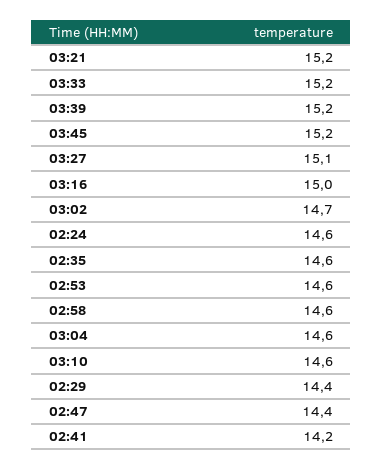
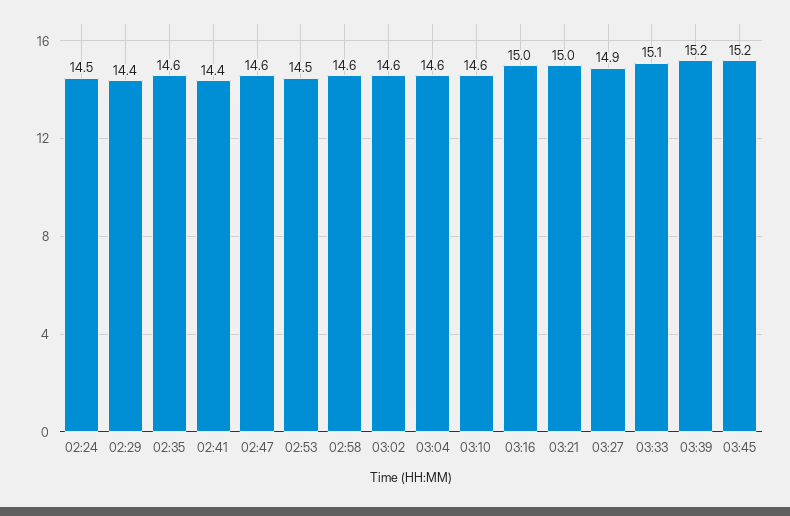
03:21: 15.2 -> 15
03:33: 15.2 -> 15.1
03:27: 15.1 -> 14.9
03:02: 14.7 -> 14.6
02:24: 14.6 -> 14.5
02:53: 14.6 -> 14.5
02:47: 14.4 -> 14.6
02:41: 14.2 -> 14.4

